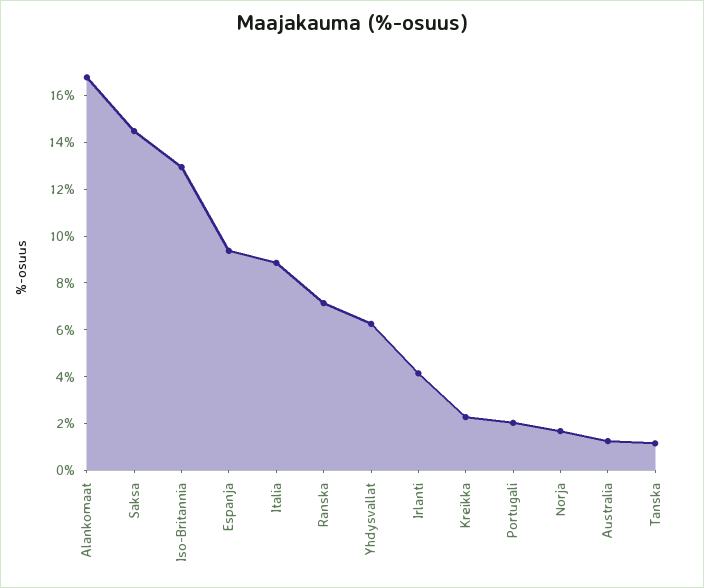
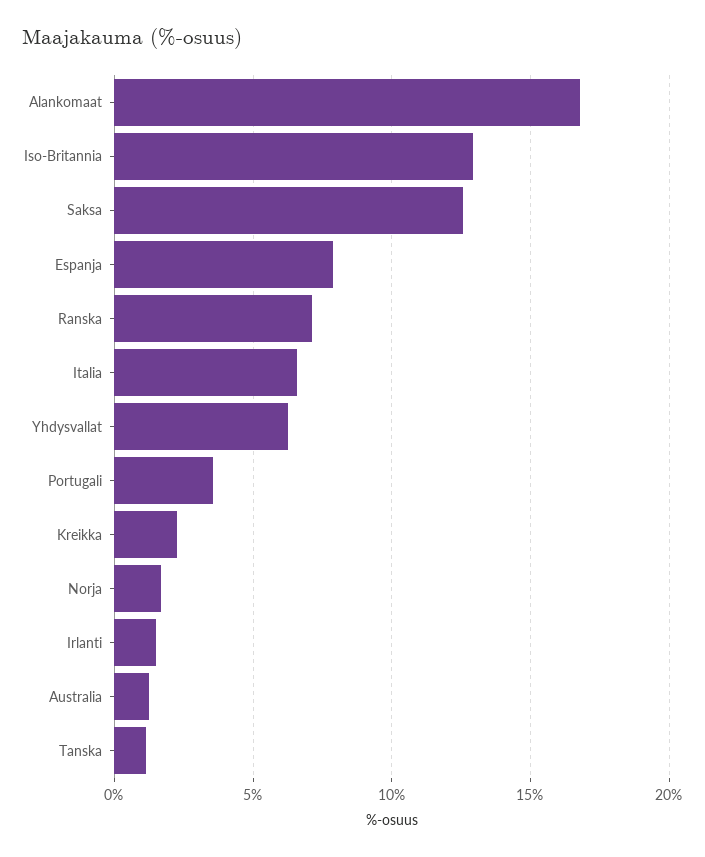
Saksa: 14.5 -> 12.5
Espanja: 9.5 -> 8
Italia: 9 -> 6.5
Irlanti: 4 -> 1.5
Portugali: 2 -> 3.5

